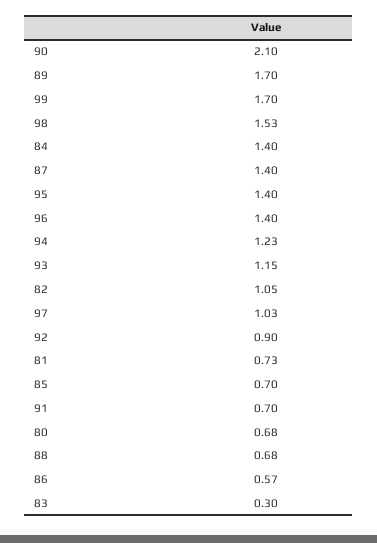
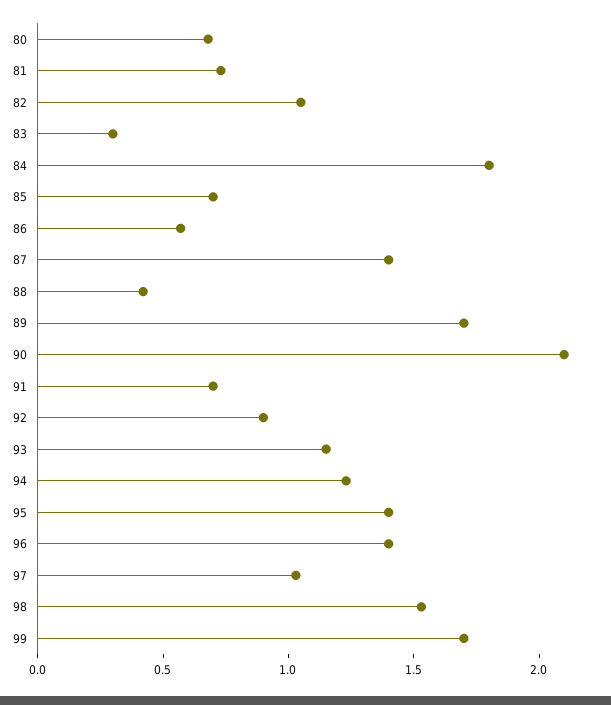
84: 1.4 -> 1.8
88: 0.68 -> 0.4

